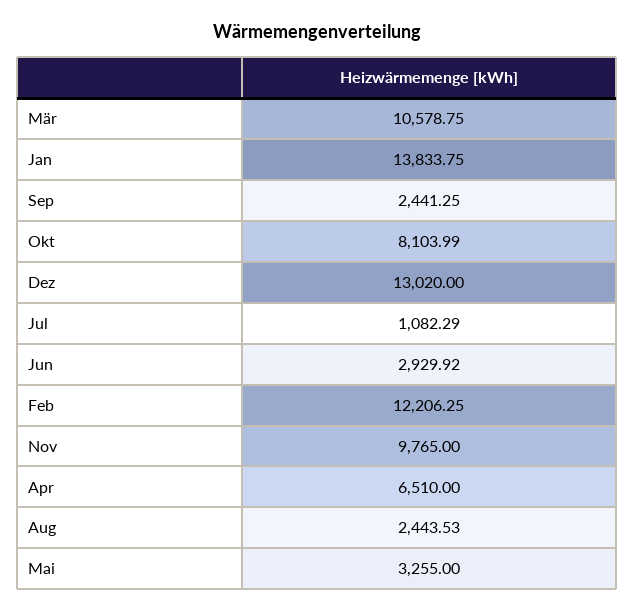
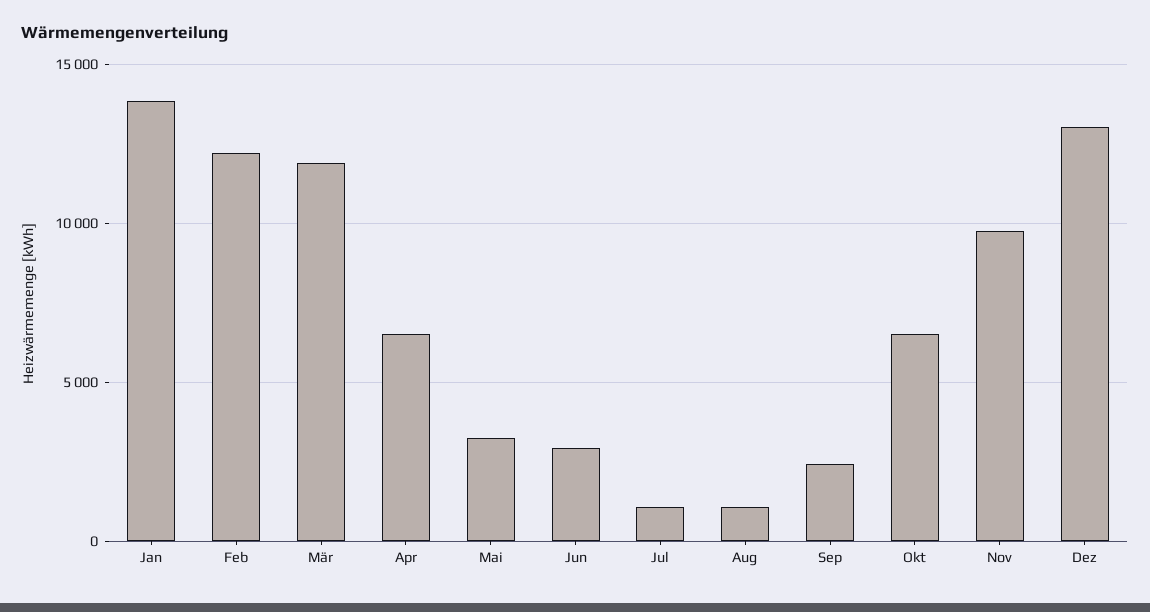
Mär: 10578.75 -> 12000
Okt: 8103.99 -> 6500
Aug: 2443.53 -> 1000

